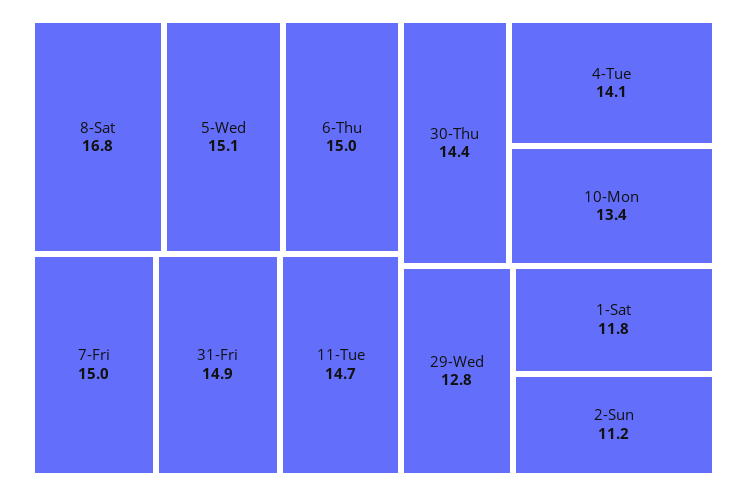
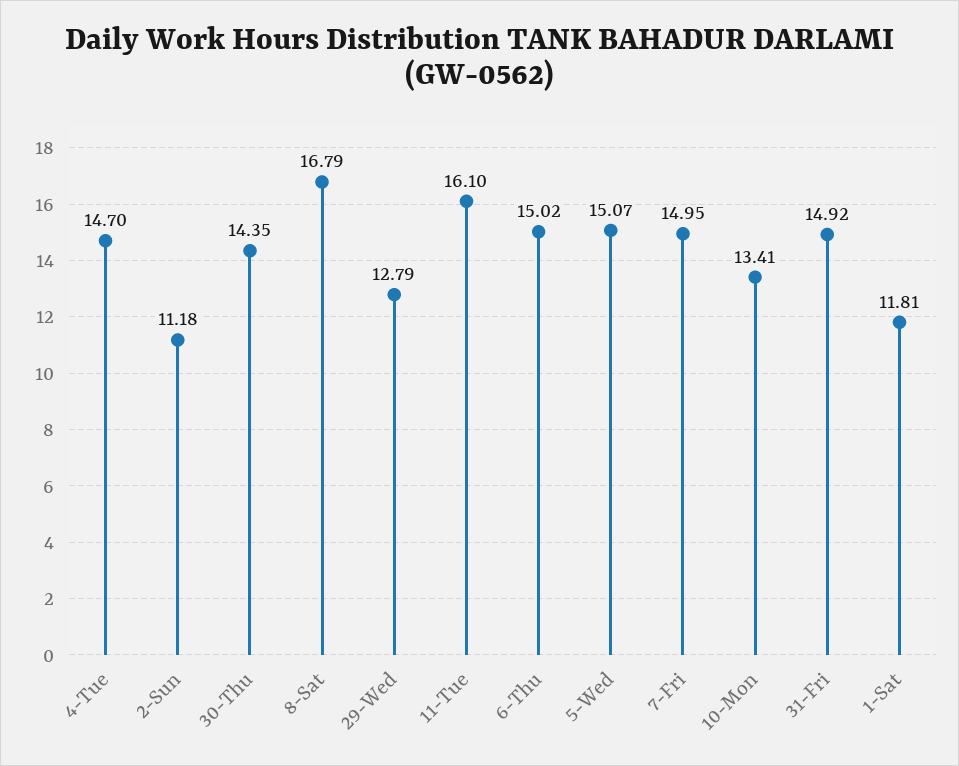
11-Tue: 14.7 -> 16.1
4-Tue: 14.1 -> 14.7

